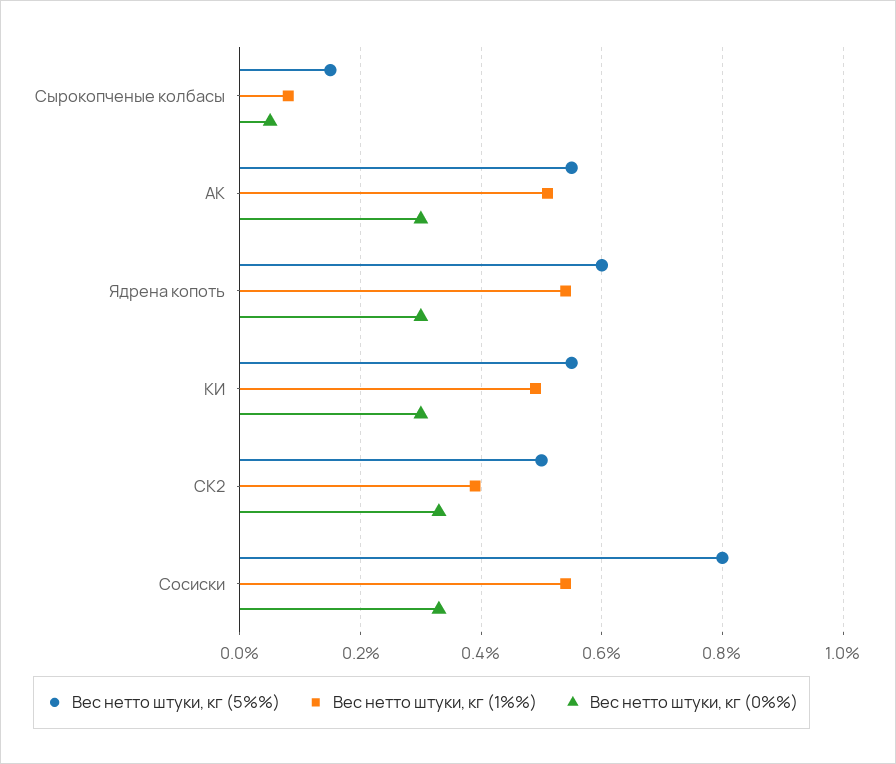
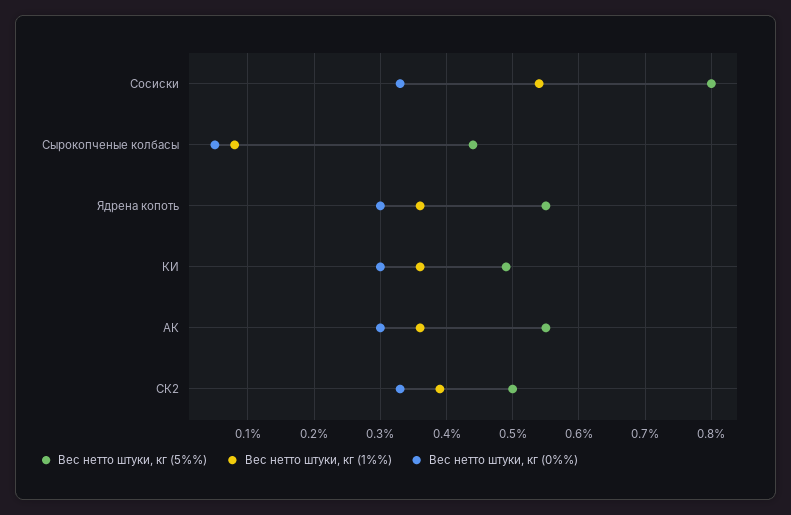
Вес нетто штуки, кг (5%%), Сырокопченые колбасы: 0.15 -> 0.44
Вес нетто штуки, кг (1%%), АК: 0.5 -> 0.36
Вес нетто штуки, кг (5%%), Ядрена копоть: 0.6 -> 0.55
Вес нетто штуки, кг (1%%), Ядрена копоть: 0.55 -> 0.36
Вес нетто штуки, кг (5%%), КИ: 0.55 -> 0.49
Вес нетто штуки, кг (1%%), КИ: 0.5 -> 0.36

